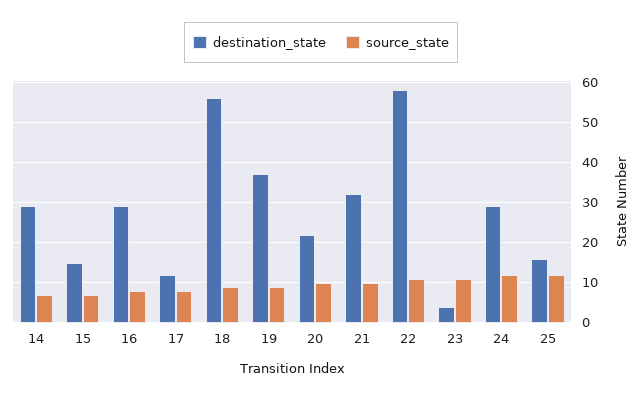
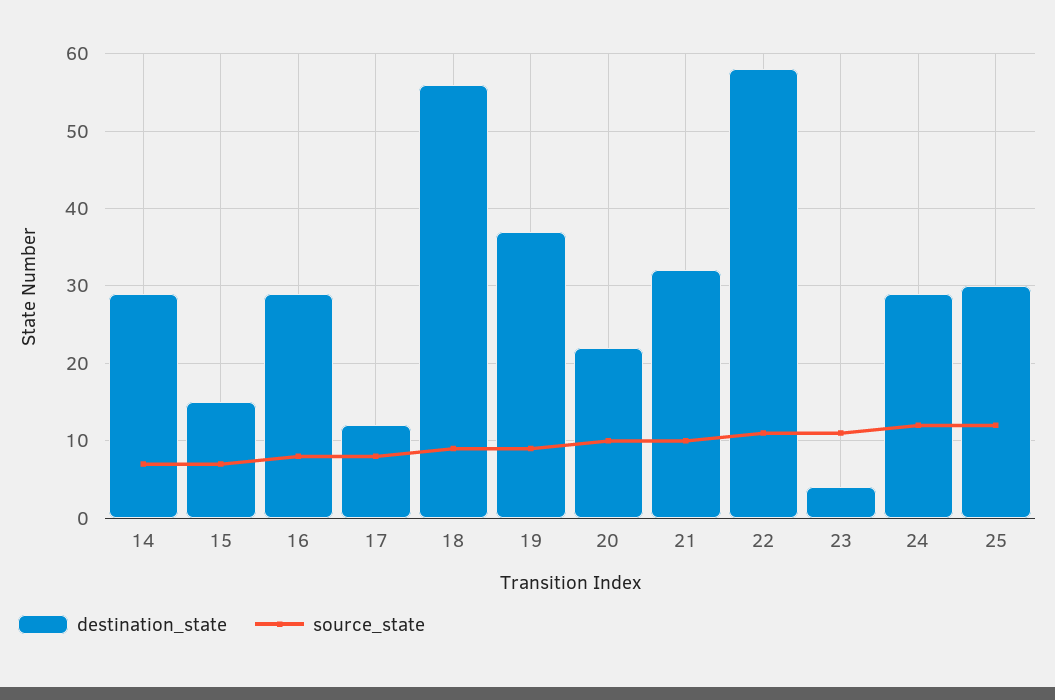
destination_state, 25: 15 -> 30

